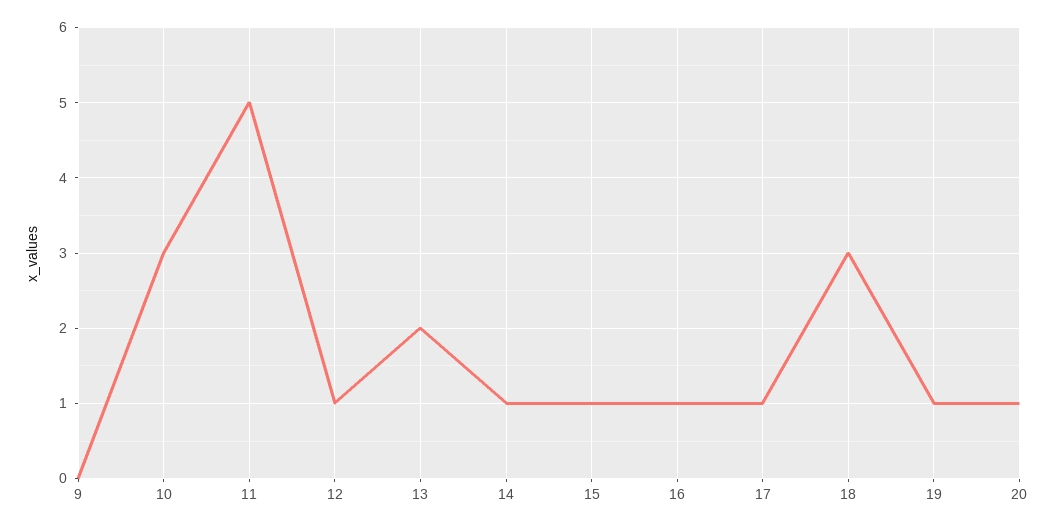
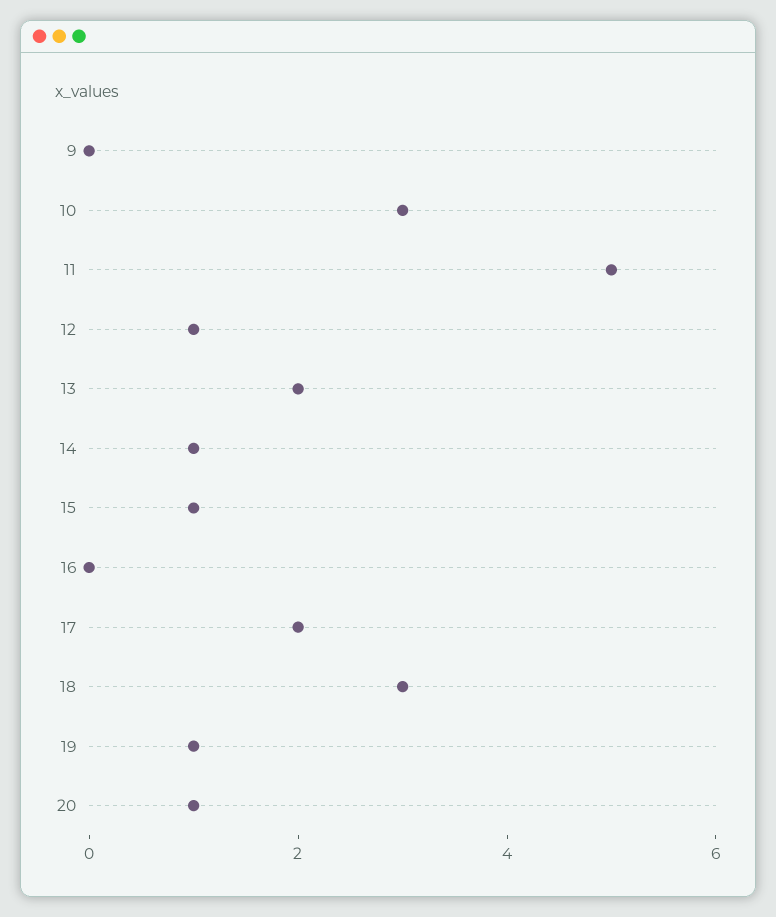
16: 1 -> 0
17: 1 -> 2

